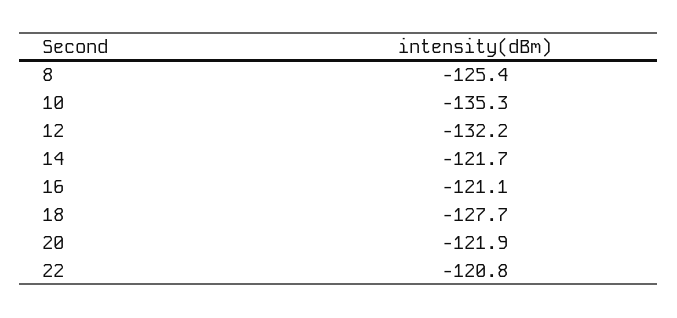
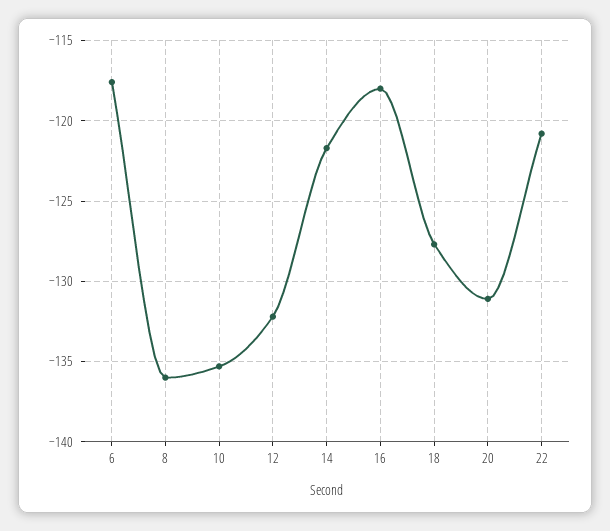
8: -125.4 -> -136
16: -121.1 -> -118
20: -121.9 -> -131
6: none -> -117.5

